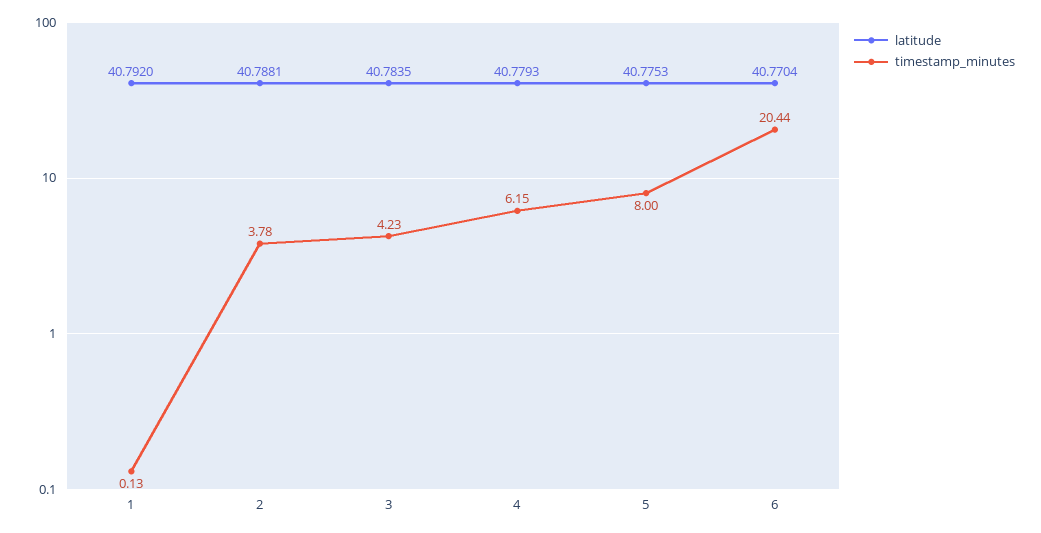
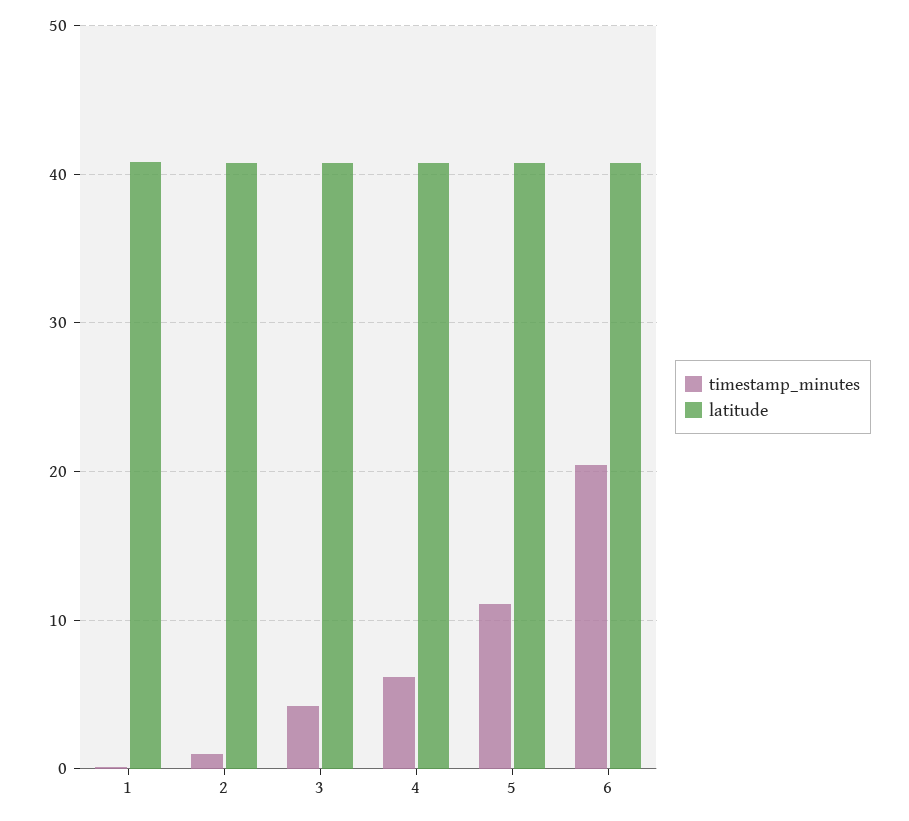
timestamp_minutes, 2: 3.78 -> 1
timestamp_minutes, 5: 8 -> 11

